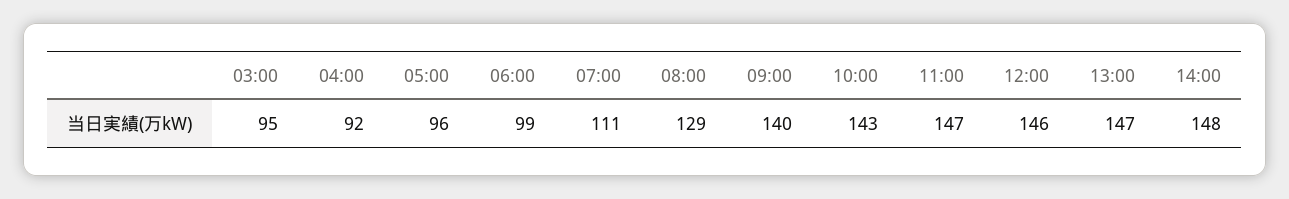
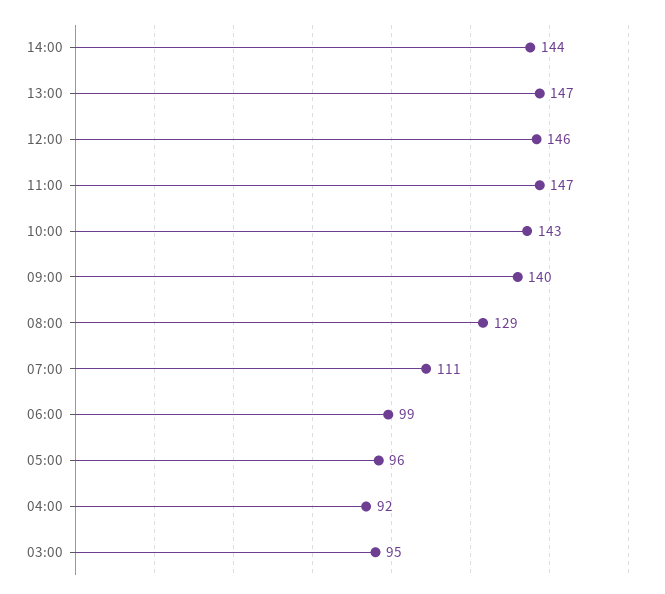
14:00: 148 -> 144

